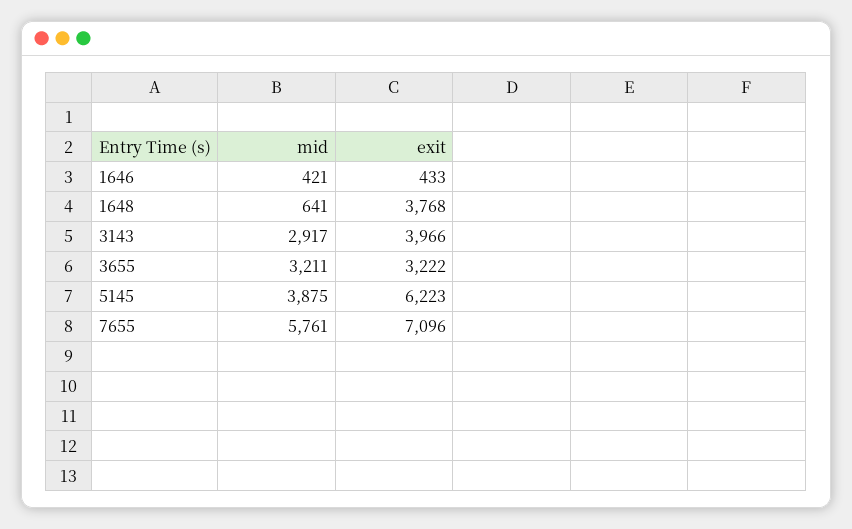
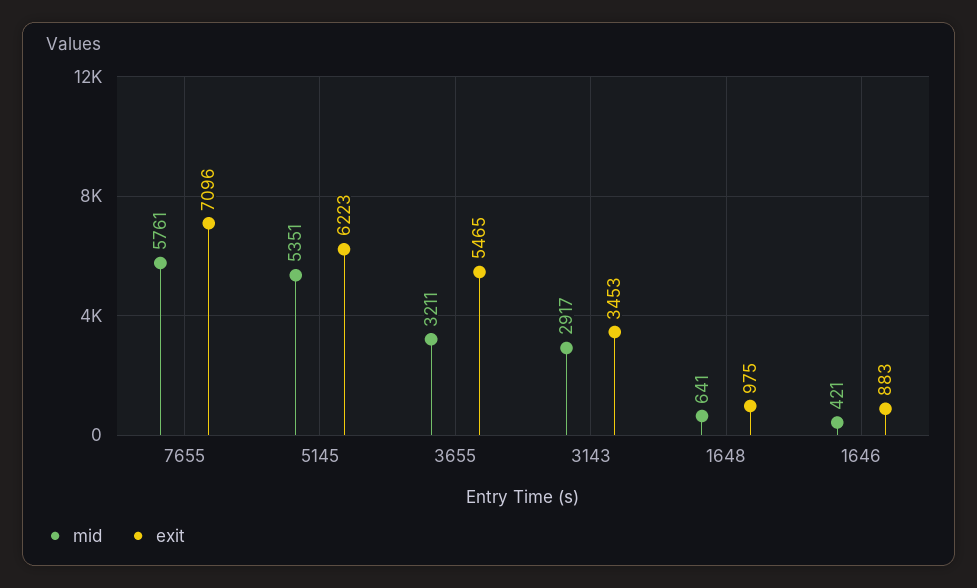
exit, 1646: 433 -> 883
exit, 1648: 3768 -> 975
exit, 3143: 3966 -> 3453
exit, 3655: 3222 -> 5465
mid, 5145: 3875 -> 5351

